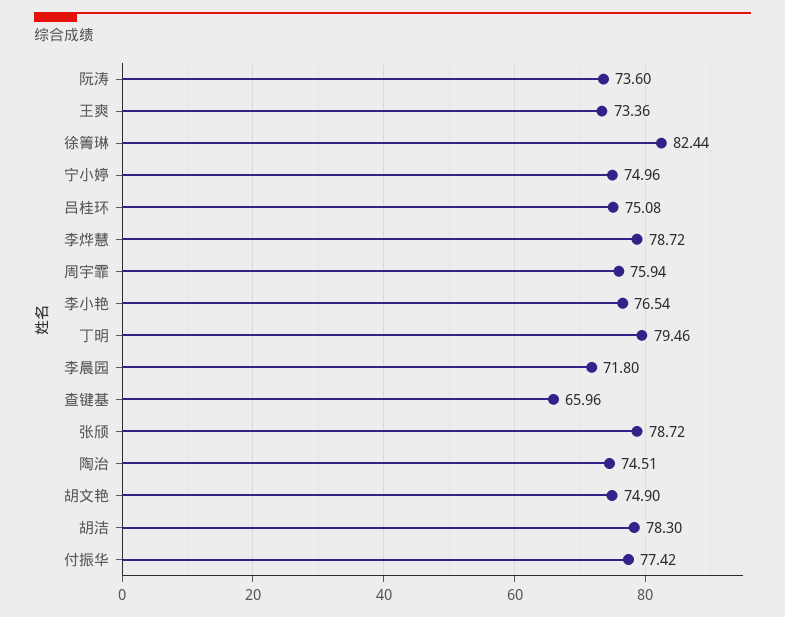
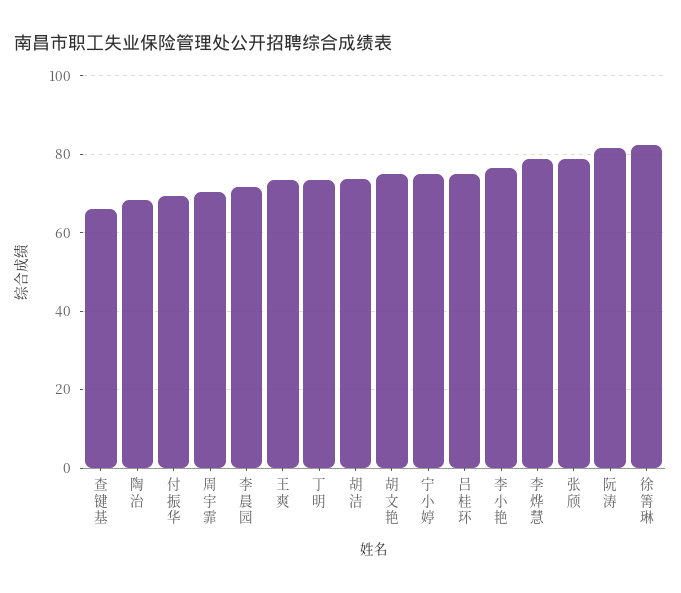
阮涛: 73.6 -> 82
周宇霏: 75.94 -> 70
丁明: 79.46 -> 74
陶治: 74.51 -> 68
胡洁: 78.3 -> 74
付振华: 77.42 -> 70

